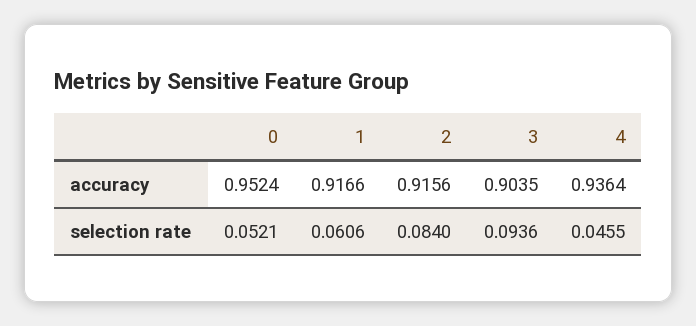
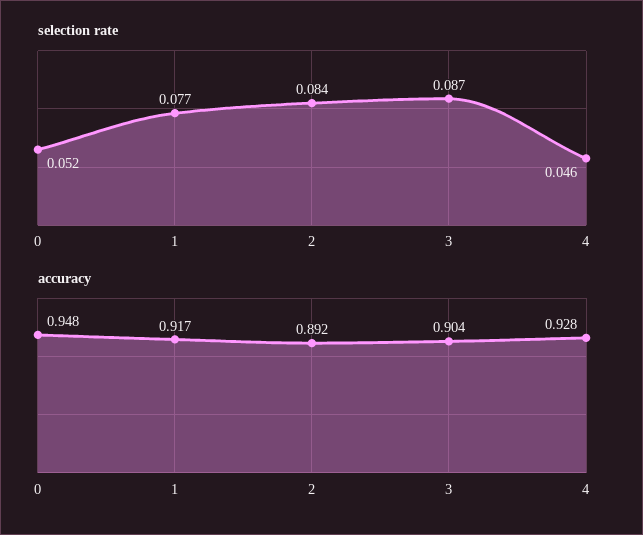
accuracy, 0: 0.9524 -> 0.948
accuracy, 2: 0.9156 -> 0.892
accuracy, 4: 0.9364 -> 0.928
selection rate, 1: 0.0606 -> 0.077
selection rate, 3: 0.0936 -> 0.087

